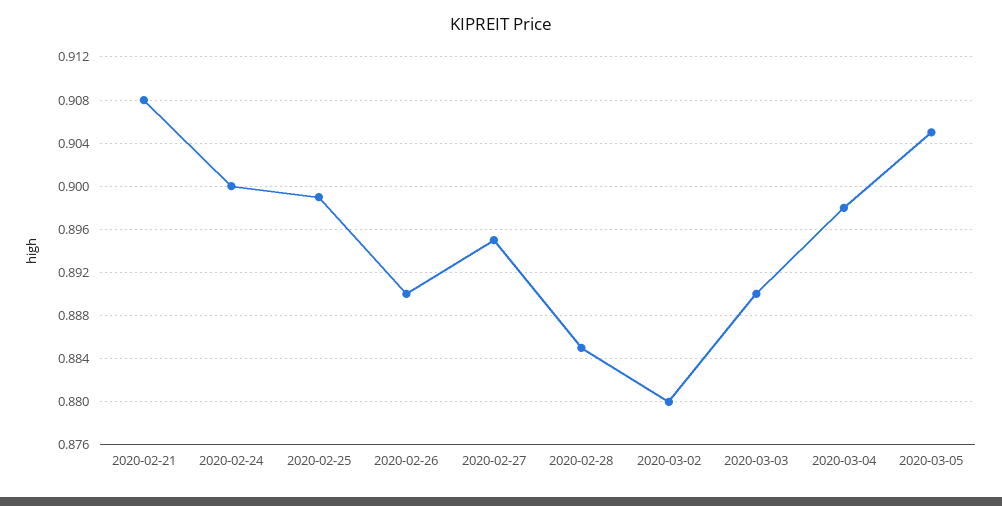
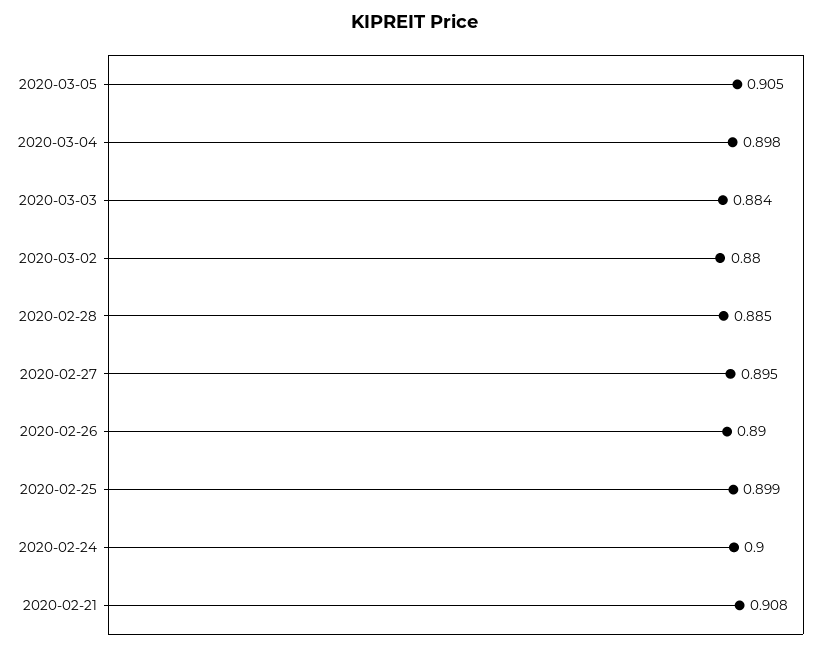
2020-03-03: 0.89 -> 0.884

